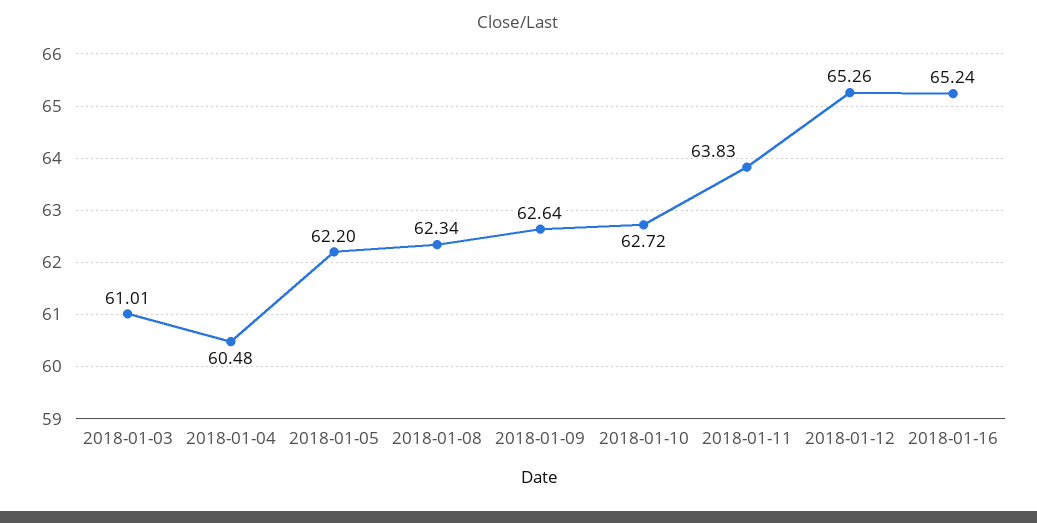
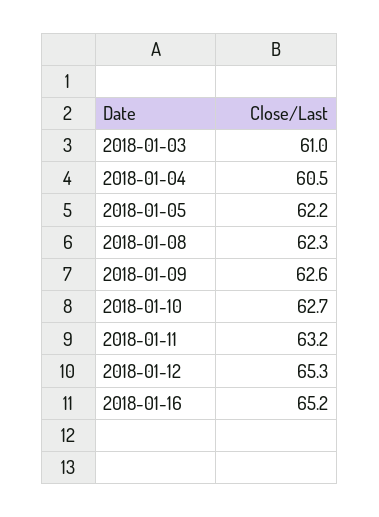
2018-01-11: 63.83 -> 63.2

